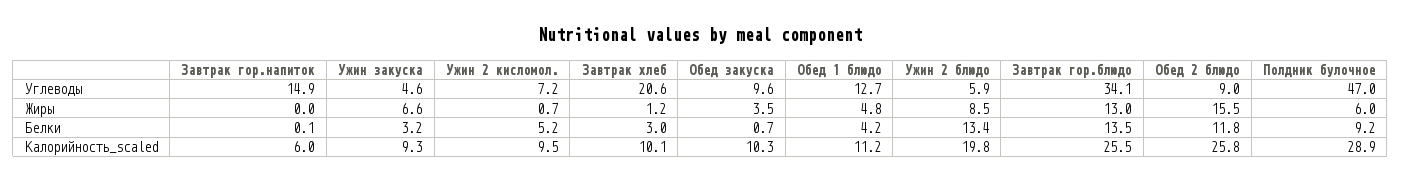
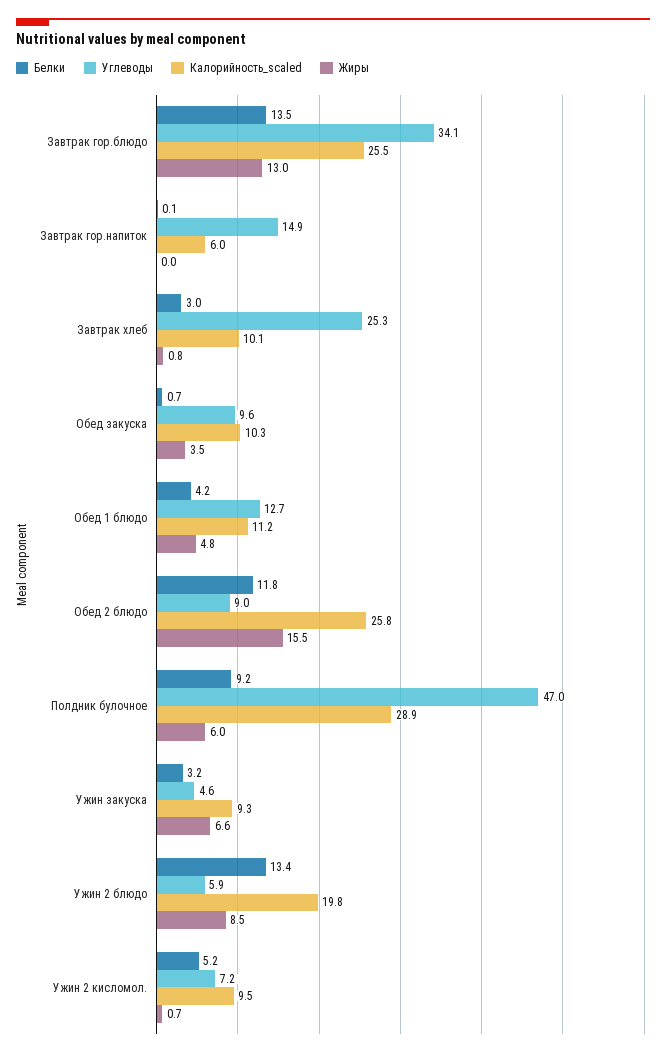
Углеводы, Завтрак хлеб: 20.6 -> 25.3
Жиры, Завтрак хлеб: 1.2 -> 0.8

